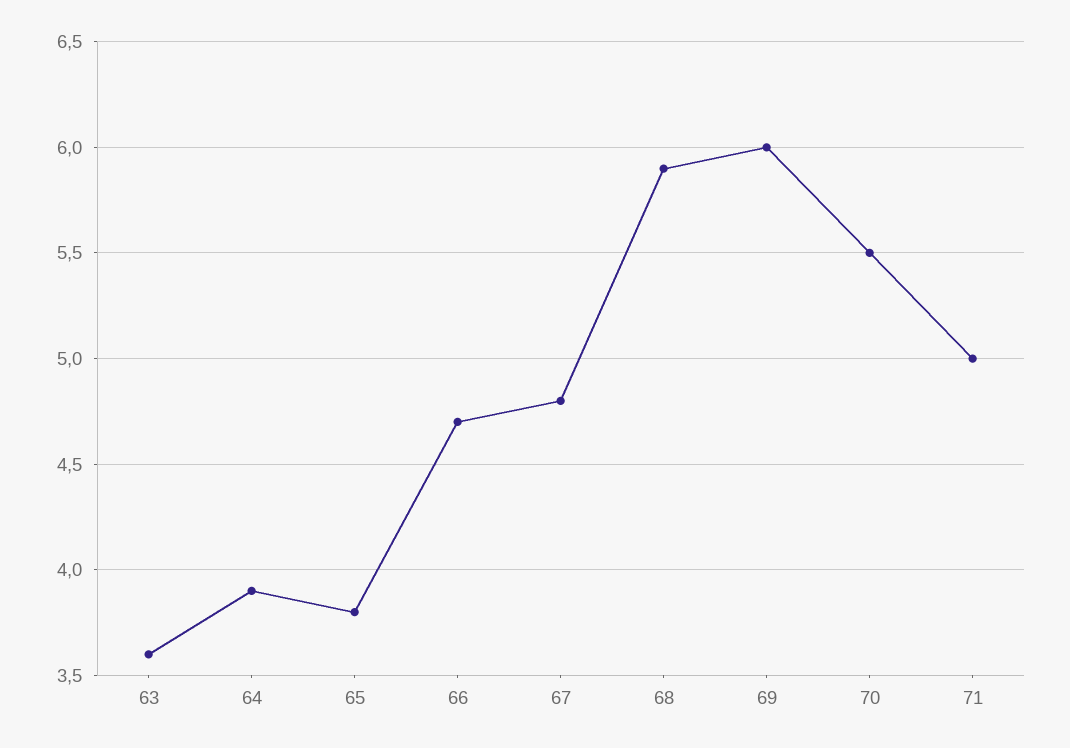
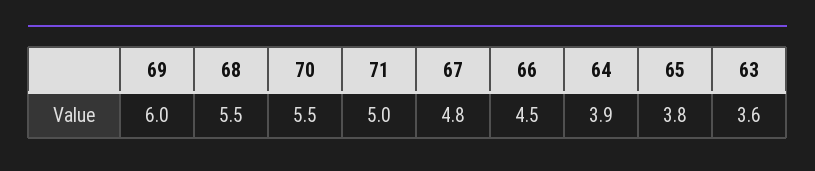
66: 4.7 -> 4.5
68: 5.9 -> 5.5

